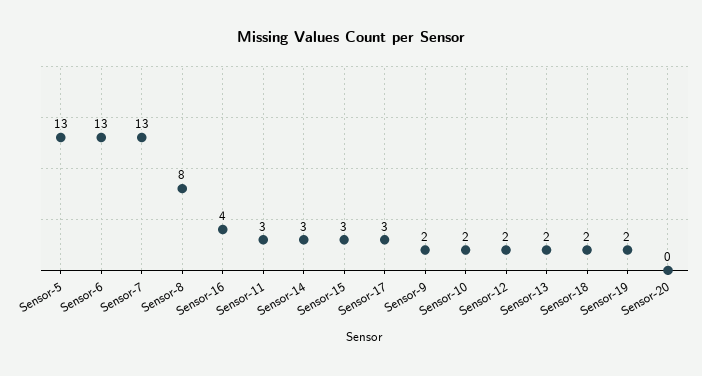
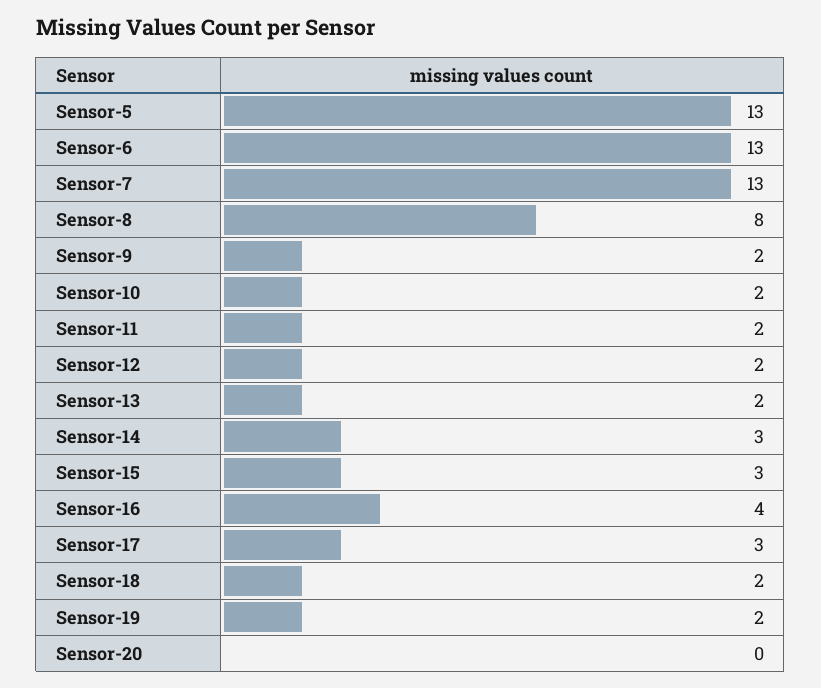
Sensor-11: 3 -> 2

